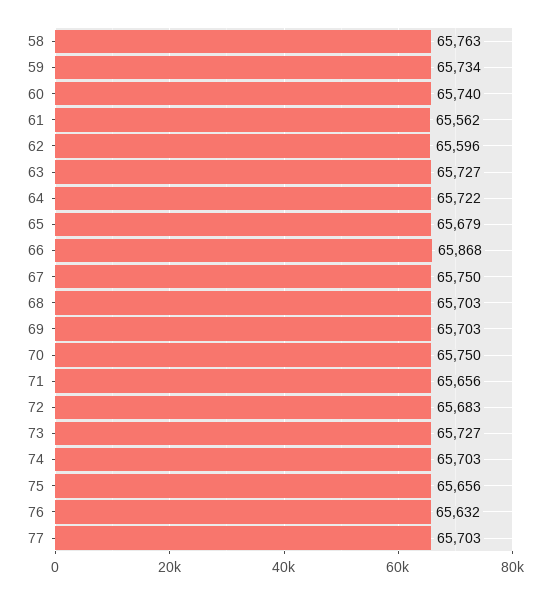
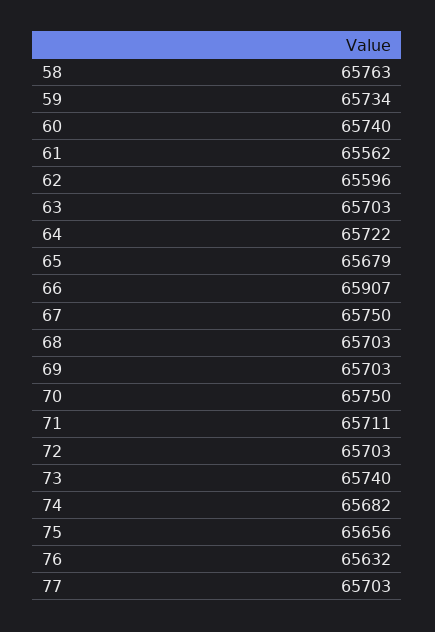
63: 65727 -> 65703
66: 65868 -> 65907
71: 65656 -> 65711
72: 65683 -> 65703
73: 65727 -> 65740
74: 65703 -> 65682

